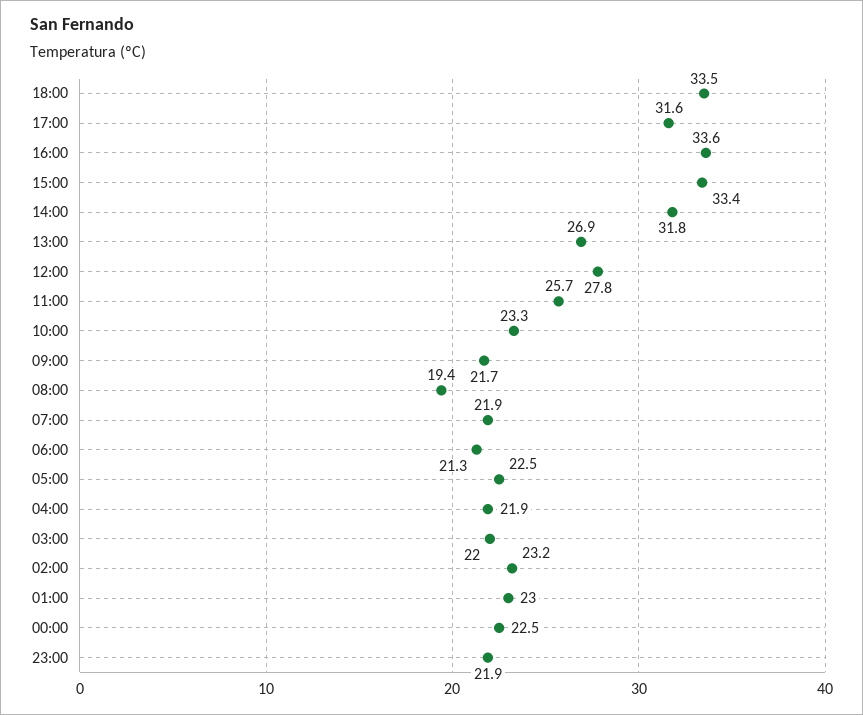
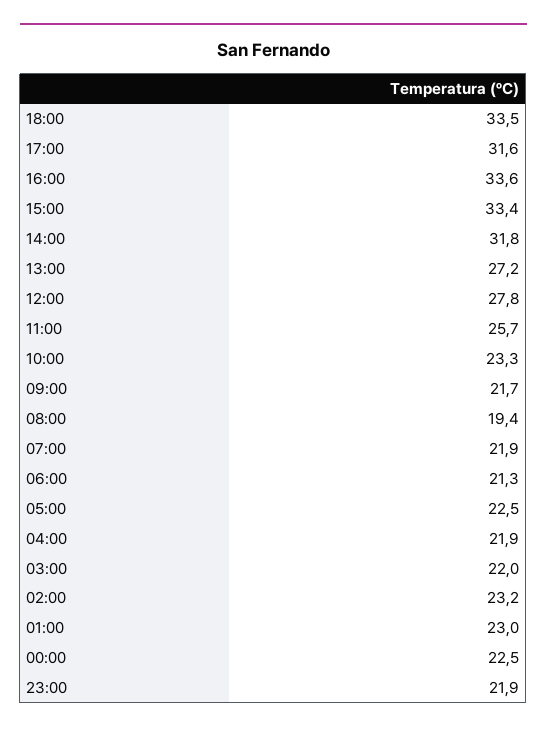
13:00: 26.9 -> 27.2

